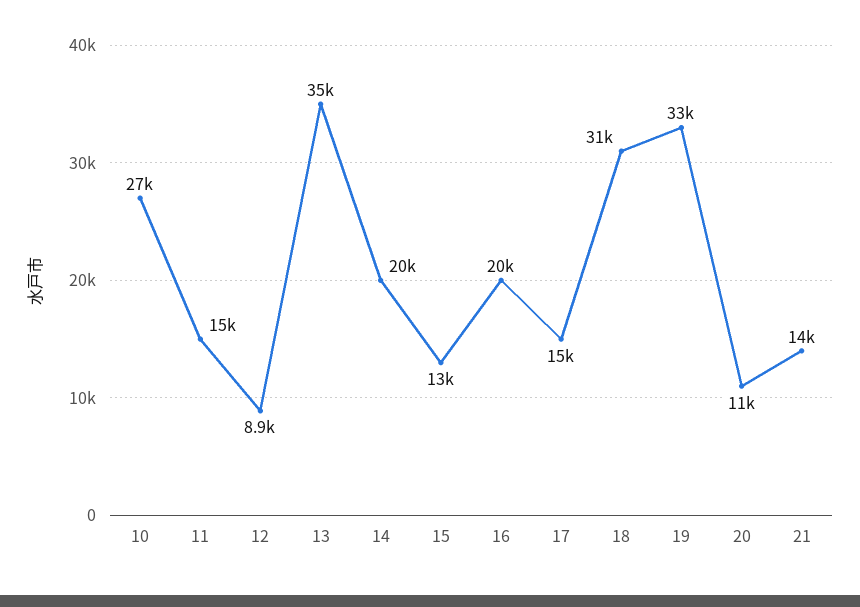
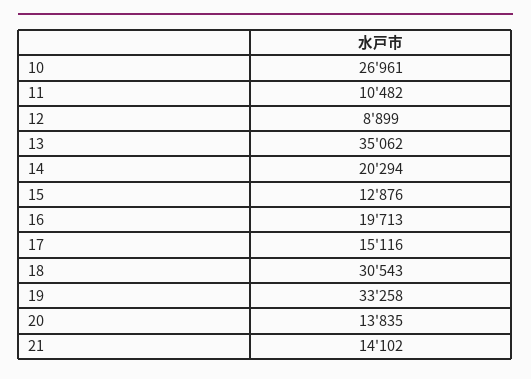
11: 15000 -> 10482
20: 11000 -> 13835

